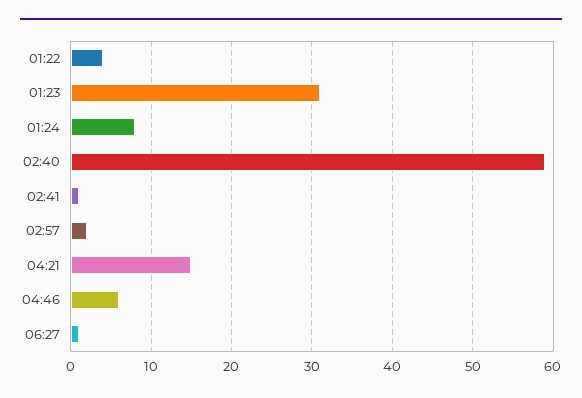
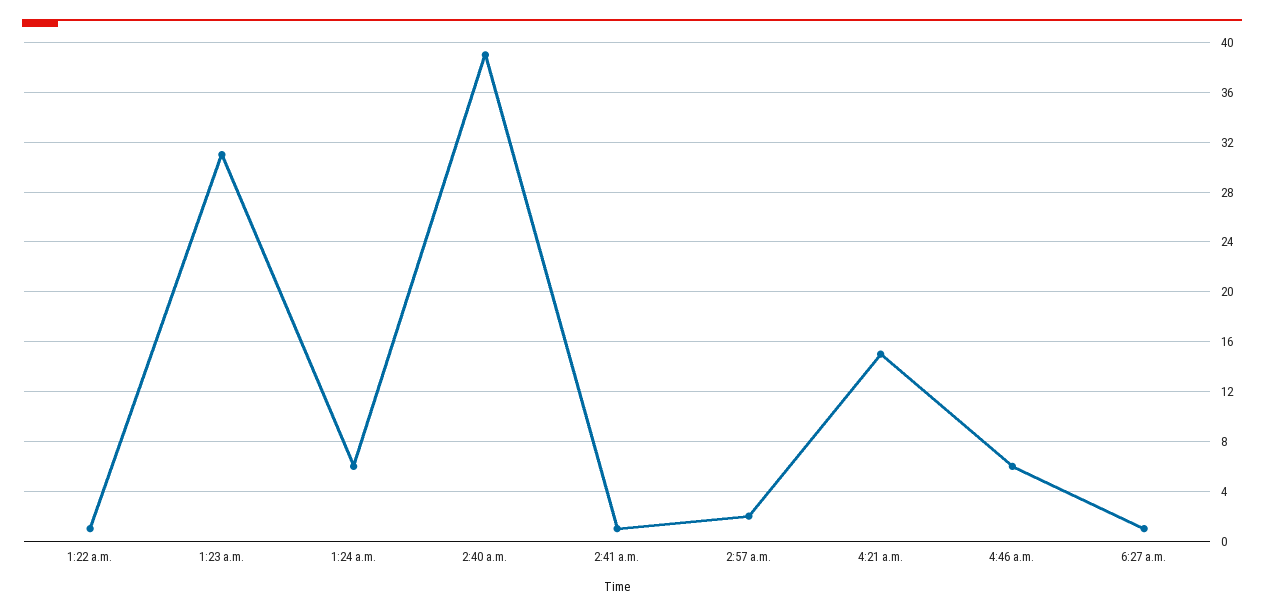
01:22: 4 -> 1
01:24: 8 -> 6
02:40: 59 -> 39

